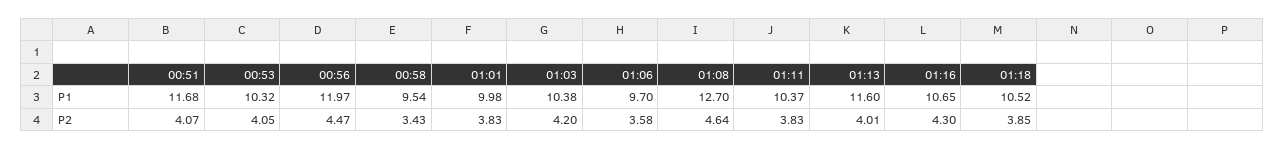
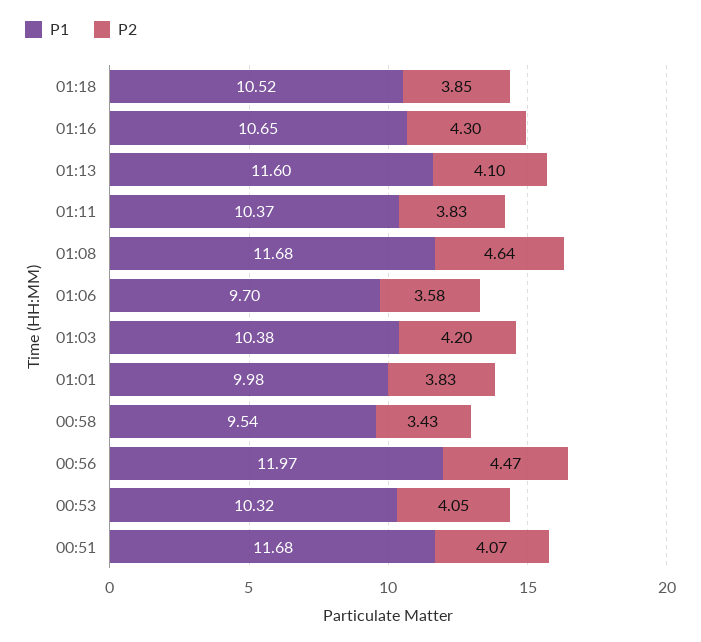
P1, 01:08: 12.7 -> 11.68
P2, 01:13: 4.01 -> 4.1

